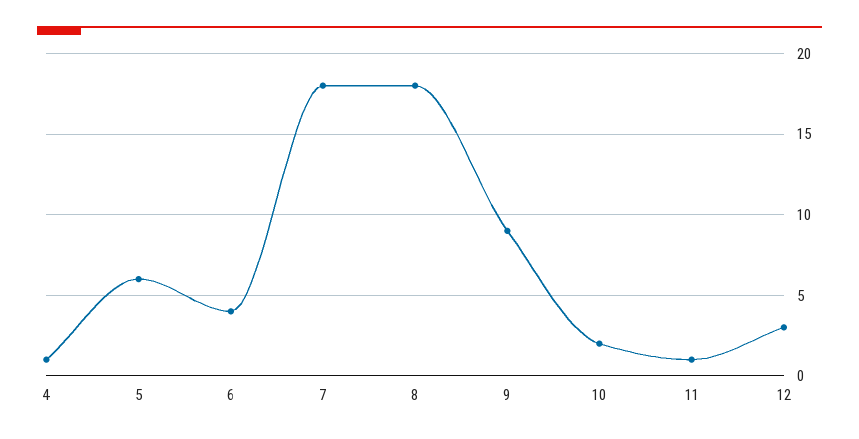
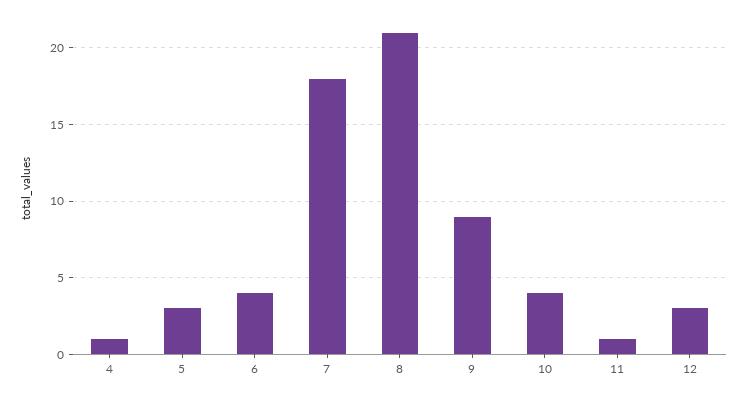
5: 6 -> 3
8: 18 -> 21
10: 2 -> 4

